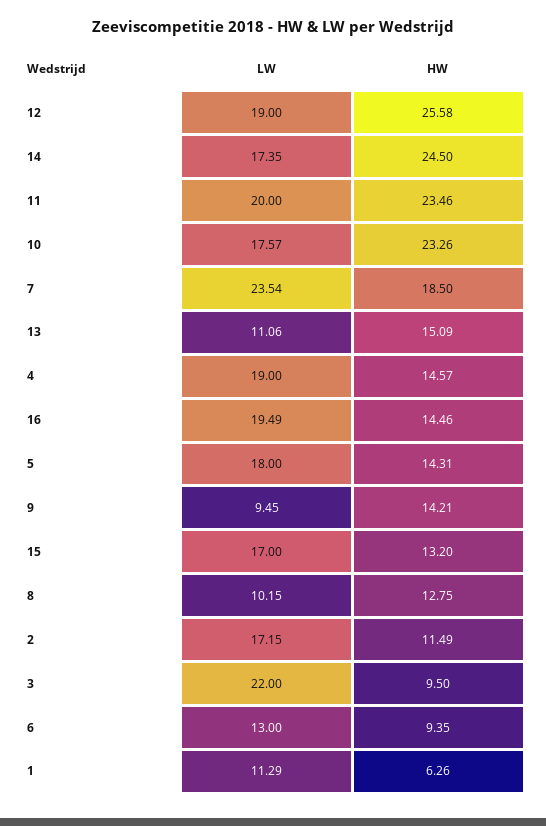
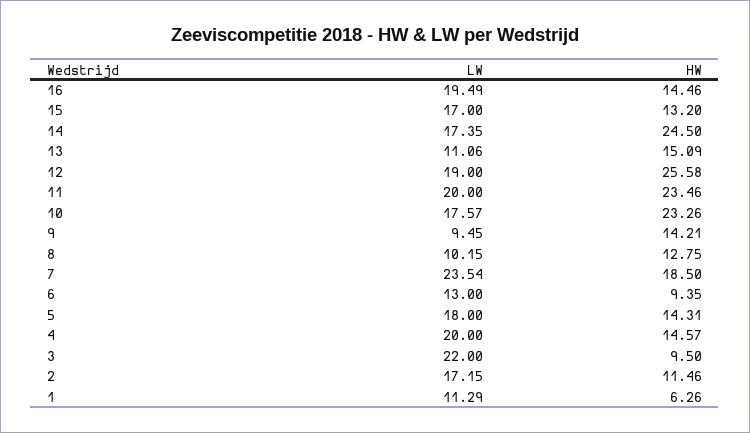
LW, 4: 19 -> 20
HW, 2: 11.49 -> 11.46

